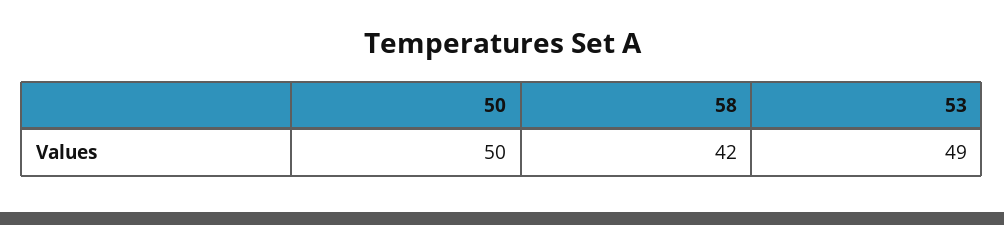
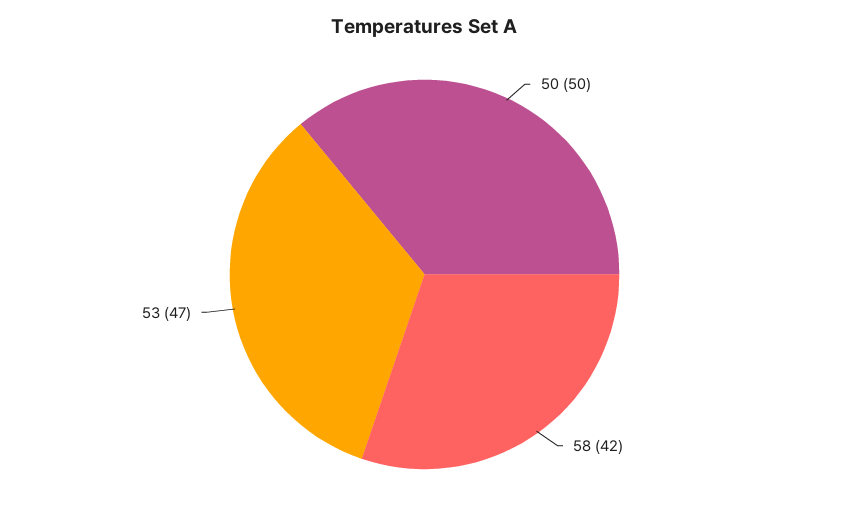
53: 49 -> 47

